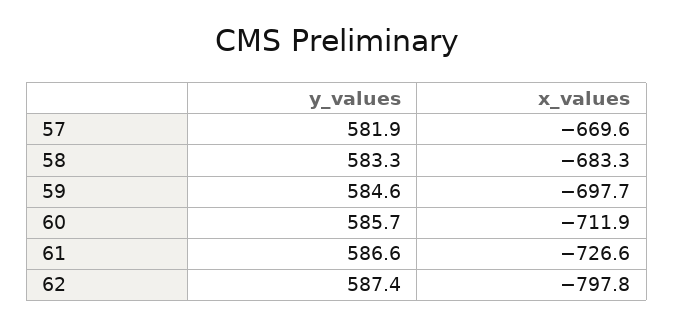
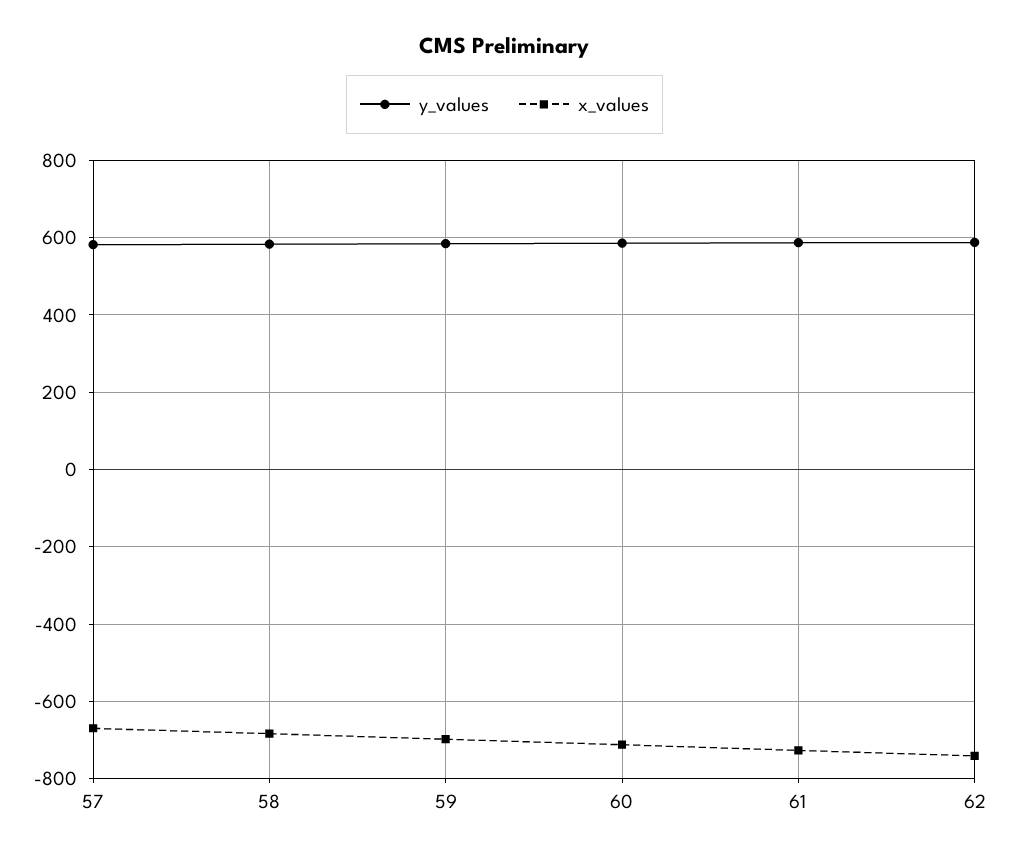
x_values, 62: -797.8 -> -740

